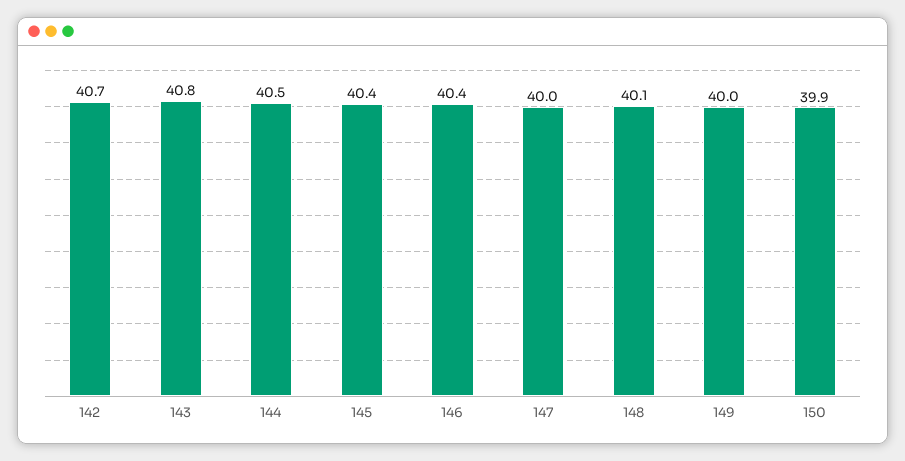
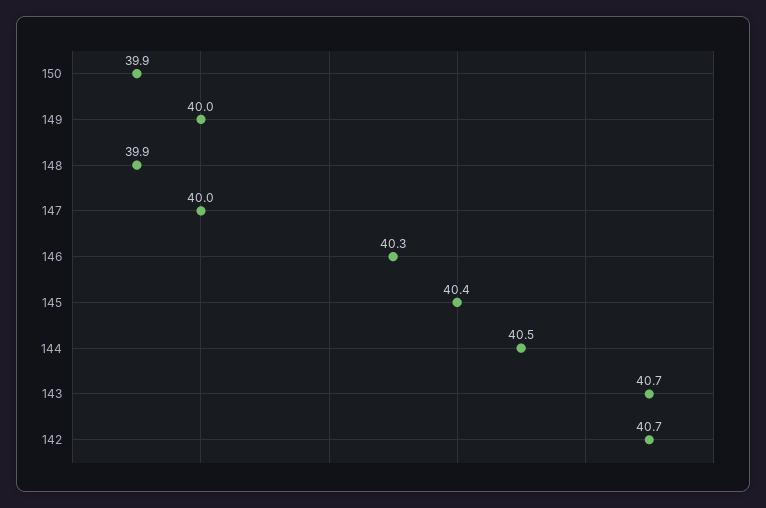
143: 40.8 -> 40.7
146: 40.4 -> 40.3
148: 40.1 -> 39.9

